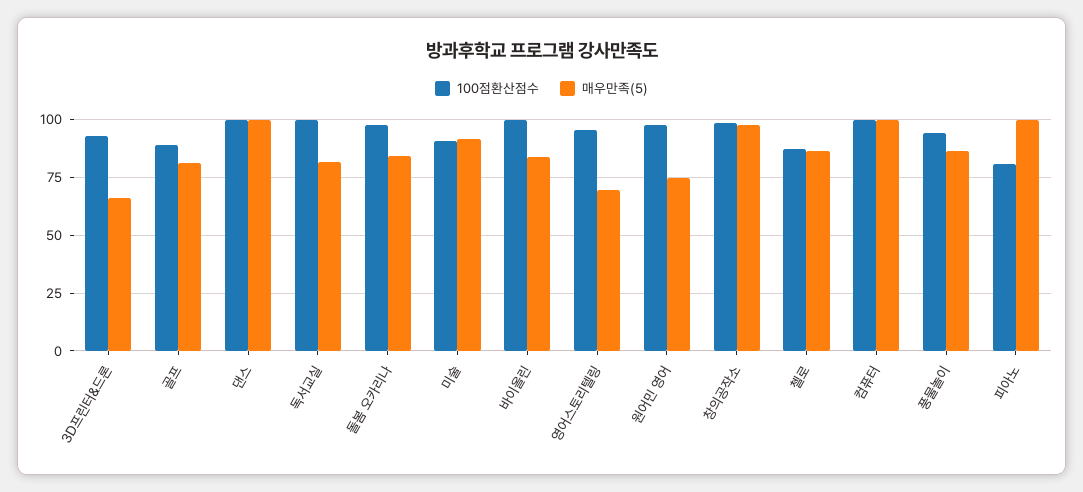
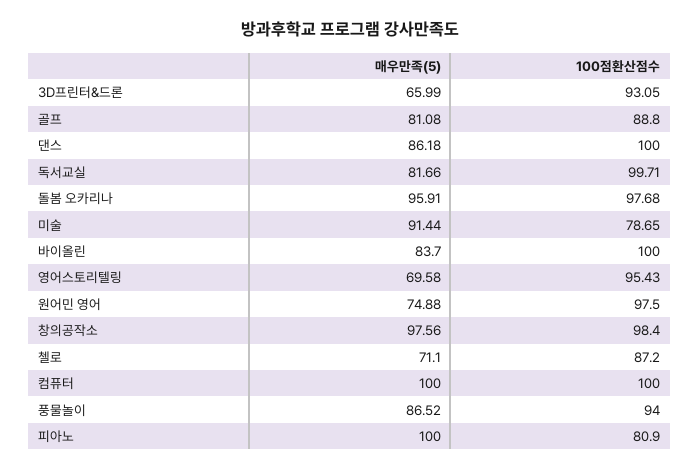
매우만족(5), 댄스: 100 -> 86.18
매우만족(5), 돌봄 오카리나: 85 -> 95.91
100점환산점수, 미술: 90 -> 78.65
매우만족(5), 첼로: 85 -> 71.1

